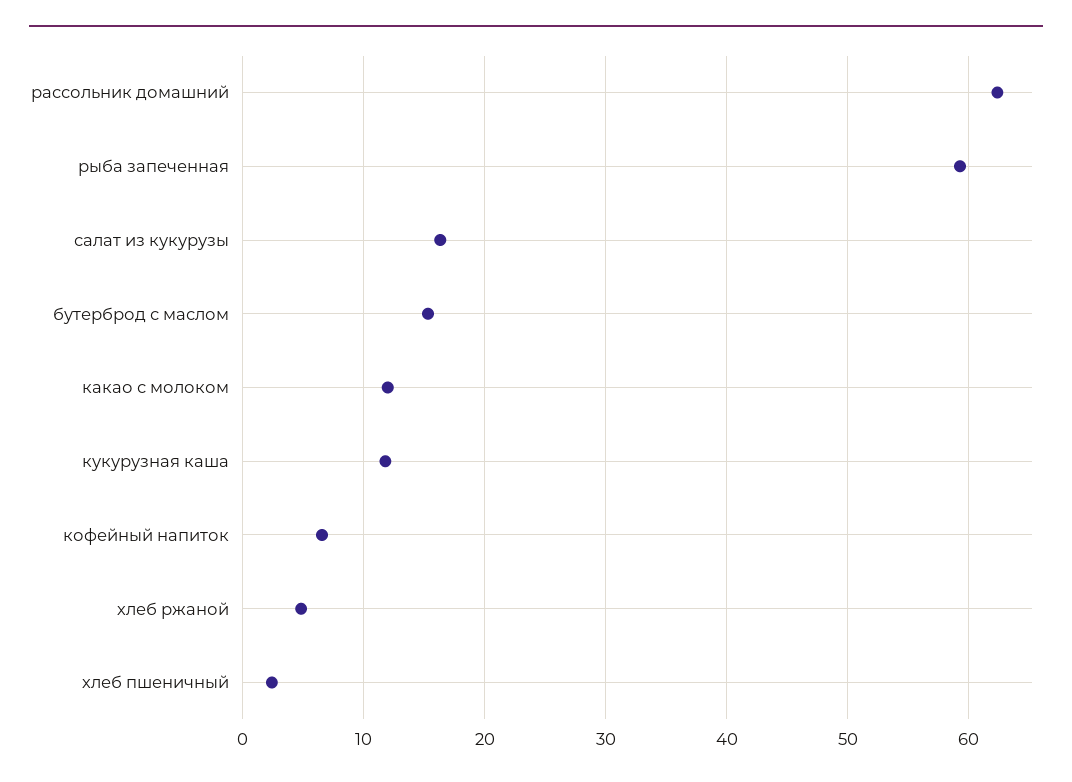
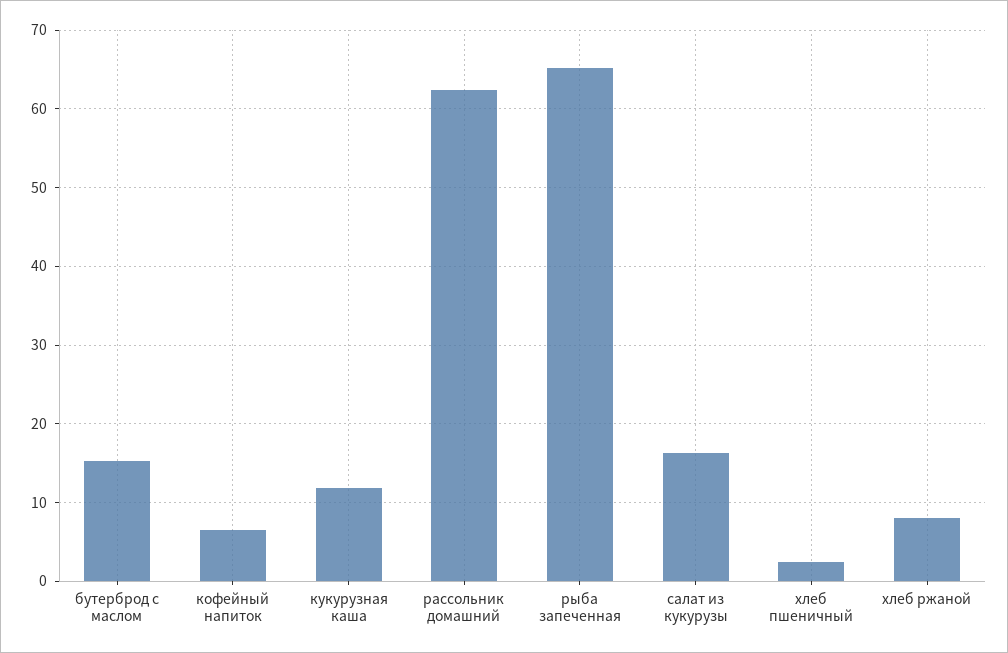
рыба запеченная: 59 -> 65
какао с молоком: 12 -> none
хлеб ржаной: 5 -> 8

